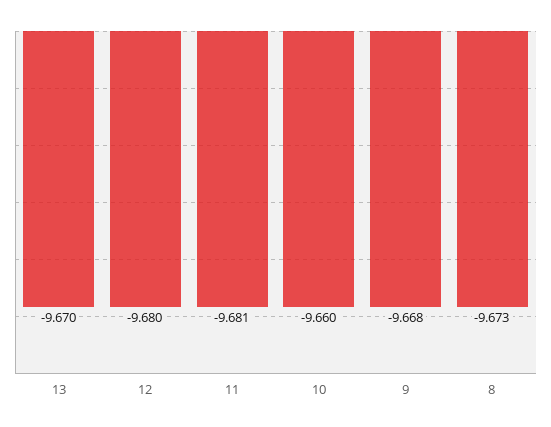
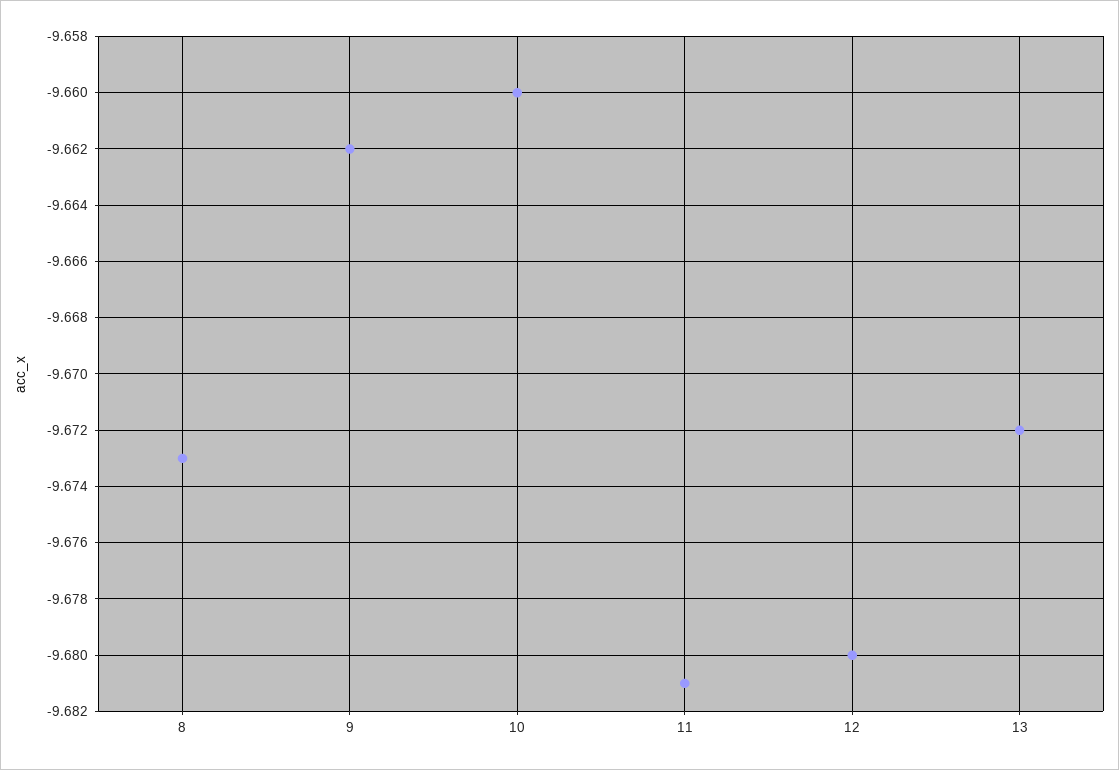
13: -9.67 -> -9.672
9: -9.668 -> -9.662

